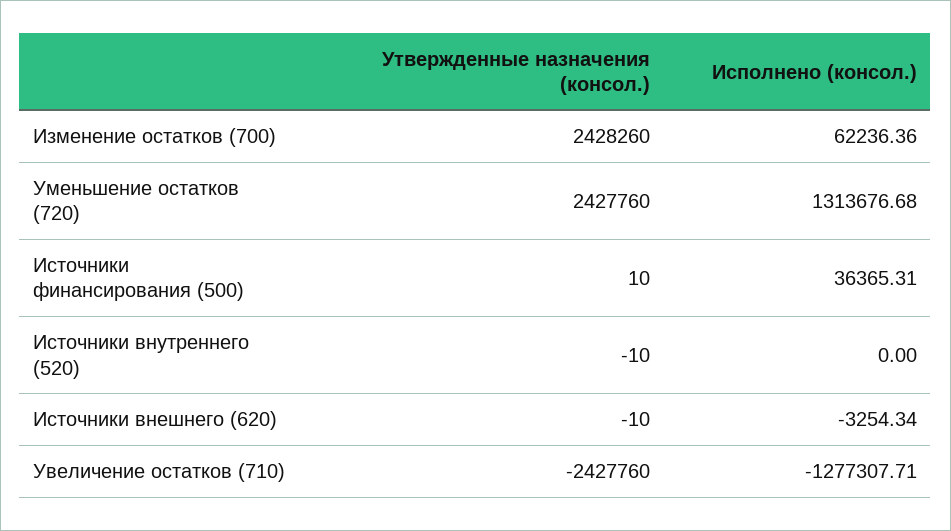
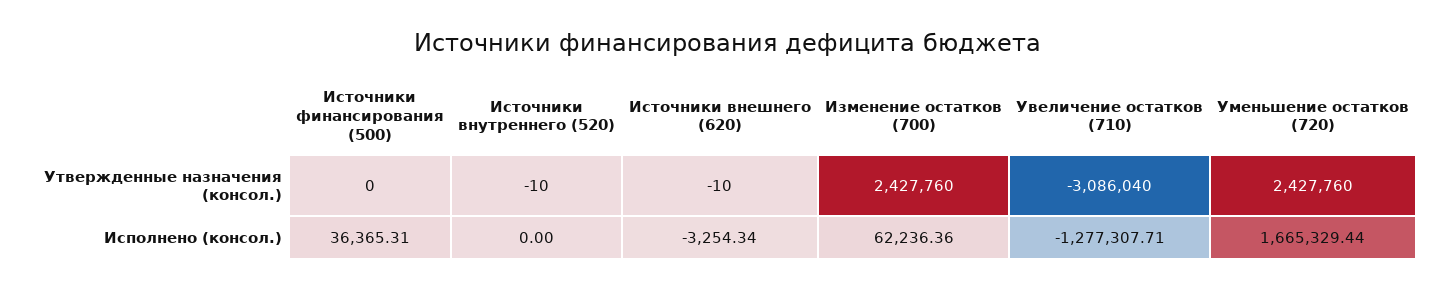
Утвержденные назначения (консол.), Изменение остатков (700): 2428260 -> 2427760
Исполнено (консол.), Уменьшение остатков (720): 1313676.68 -> 1665329.44
Утвержденные назначения (консол.), Источники финансирования (500): 10 -> 0
Утвержденные назначения (консол.), Увеличение остатков (710): -2427760 -> -3086040

